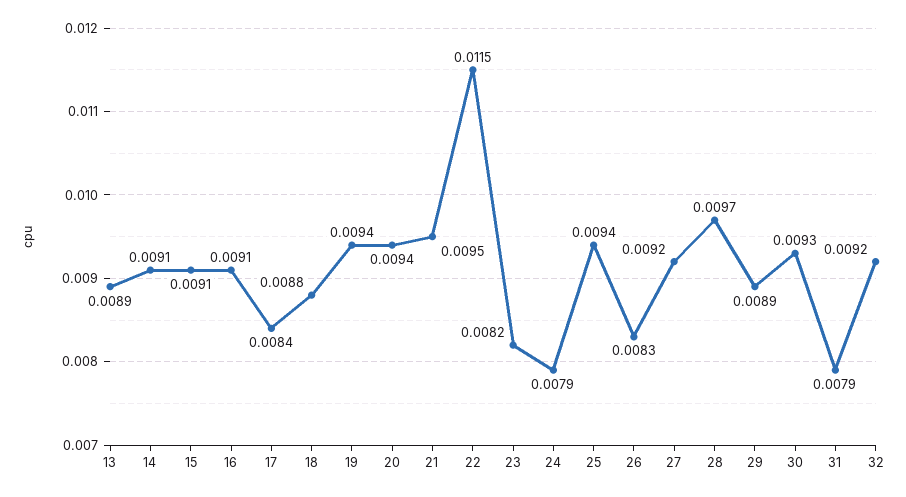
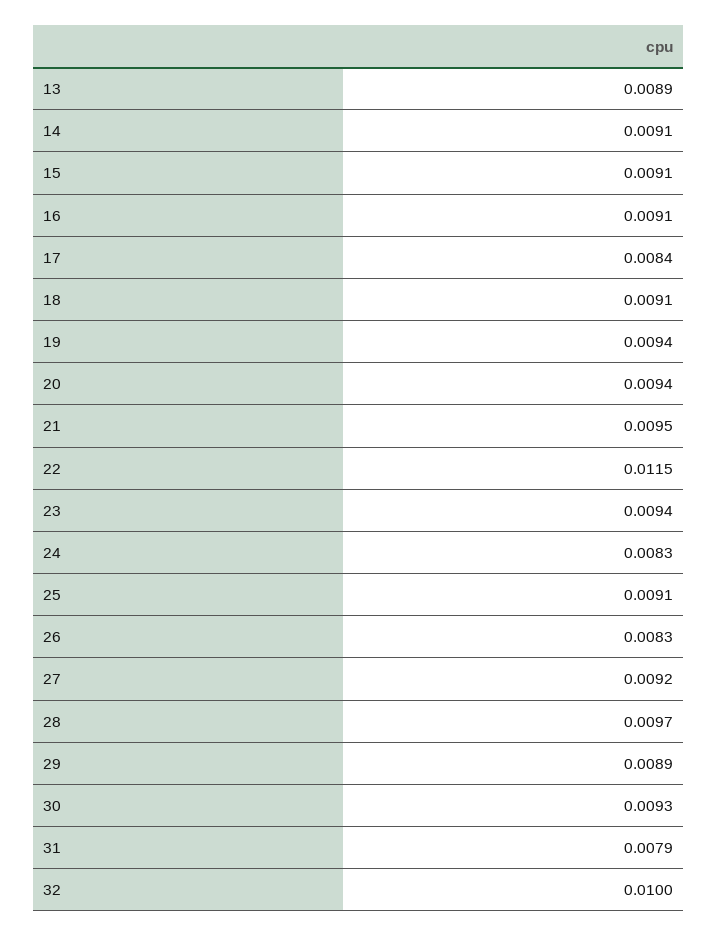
18: 0.0088 -> 0.0091
23: 0.0082 -> 0.0094
24: 0.0079 -> 0.0083
25: 0.0094 -> 0.0091
32: 0.0092 -> 0.01

